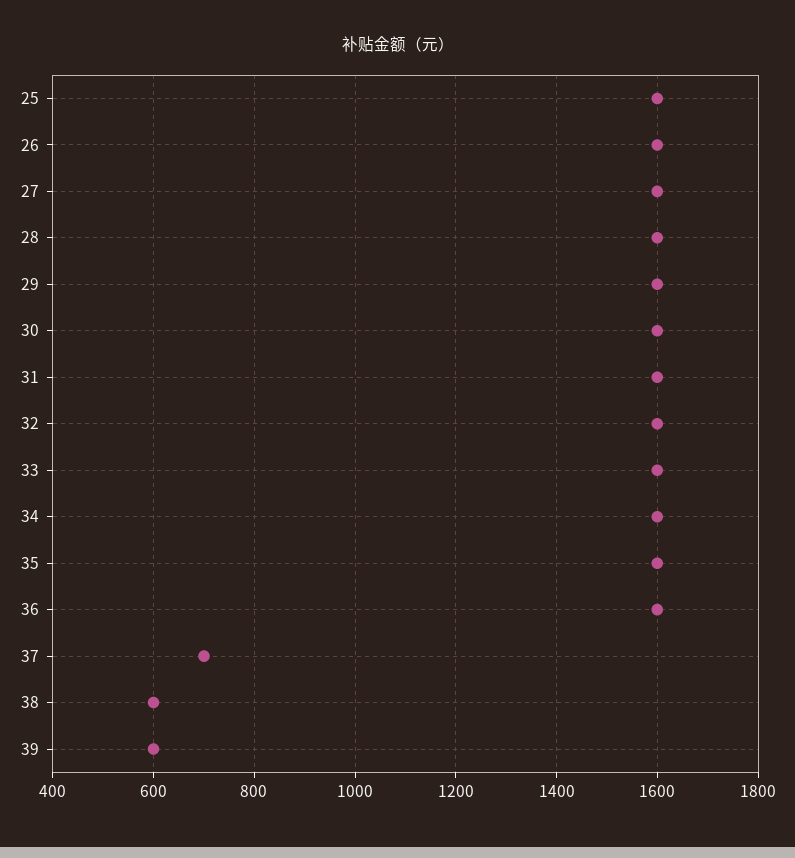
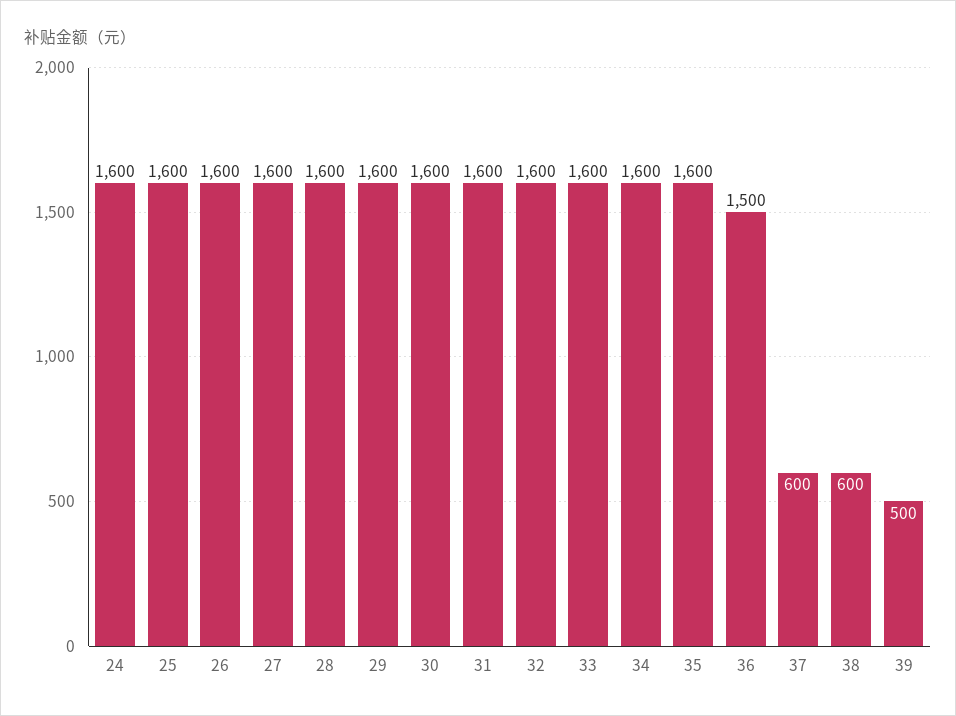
36: 1600 -> 1500
37: 700 -> 600
39: 600 -> 500
24: none -> 1600

